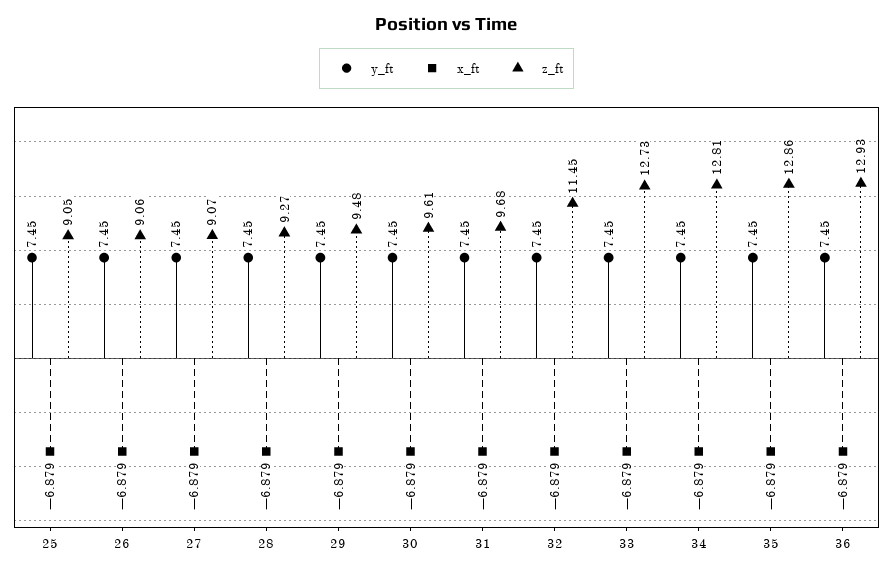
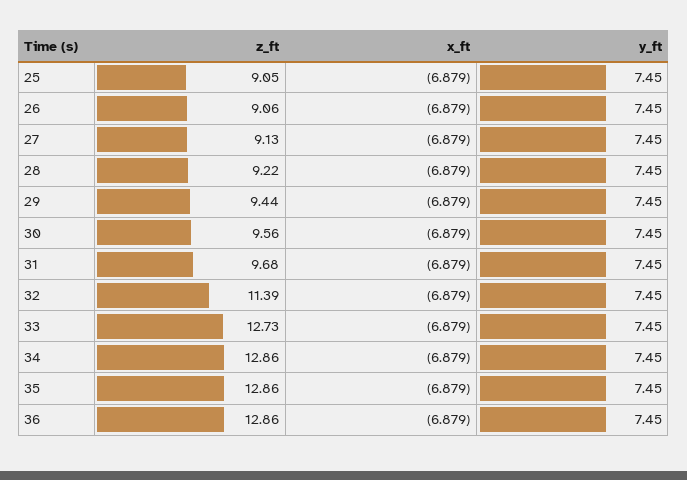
z_ft, 27: 9.07 -> 9.13
z_ft, 28: 9.27 -> 9.22
z_ft, 29: 9.48 -> 9.44
z_ft, 30: 9.61 -> 9.56
z_ft, 32: 11.45 -> 11.39
z_ft, 34: 12.81 -> 12.86
z_ft, 36: 12.93 -> 12.86

